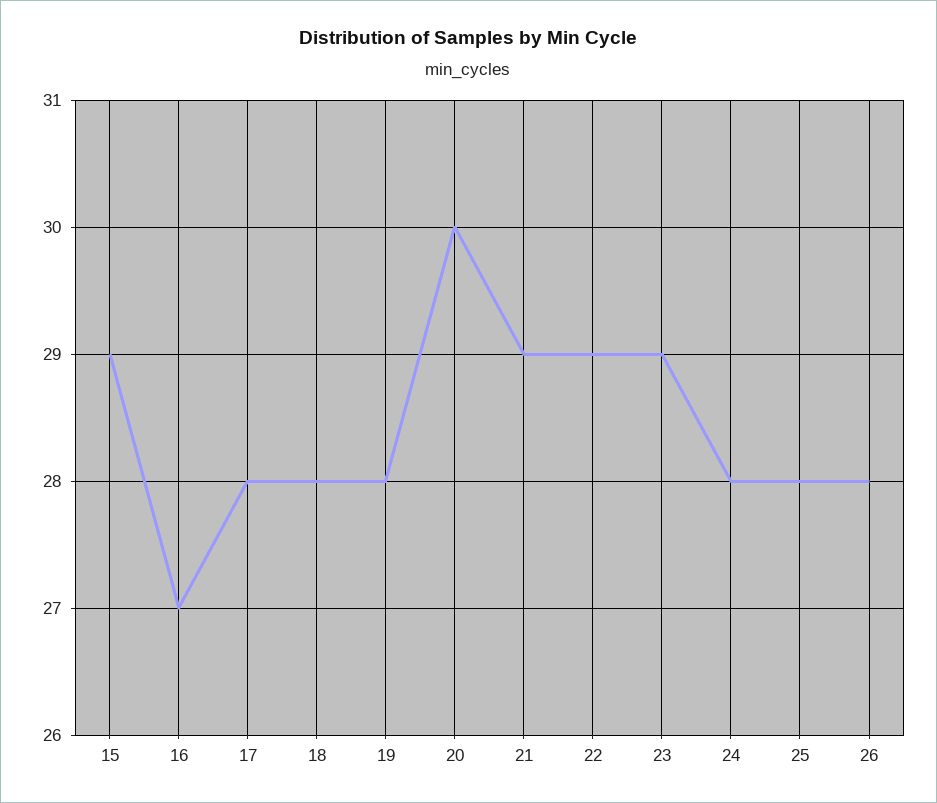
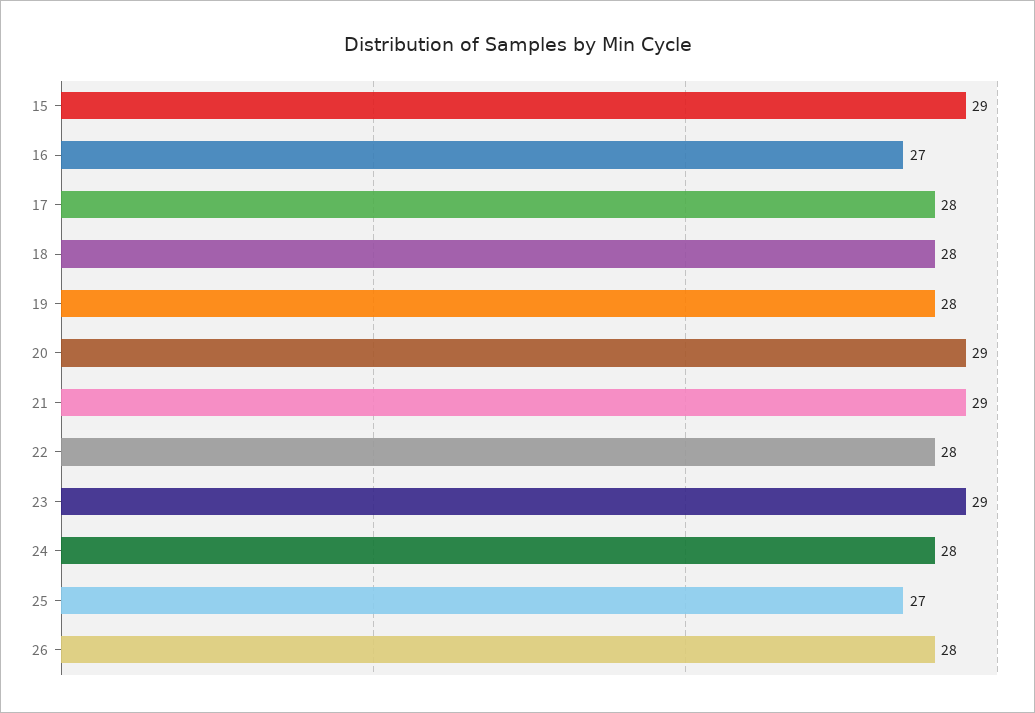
20: 30 -> 29
22: 29 -> 28
25: 28 -> 27

